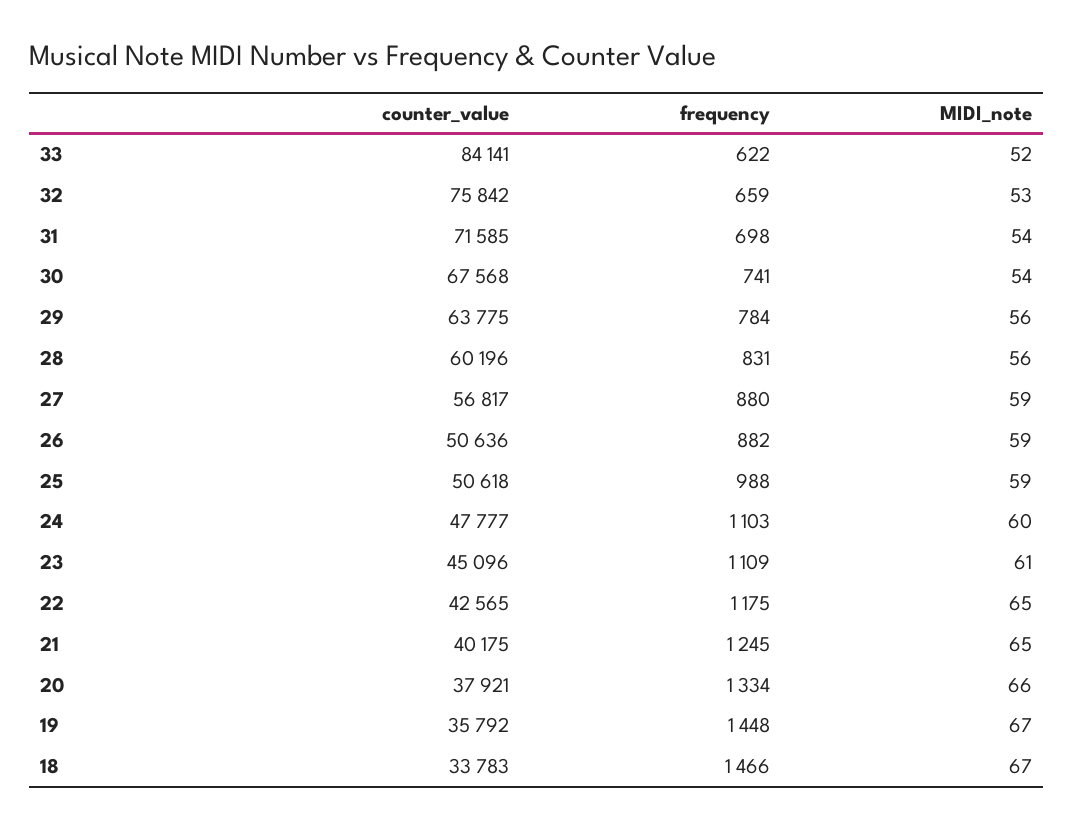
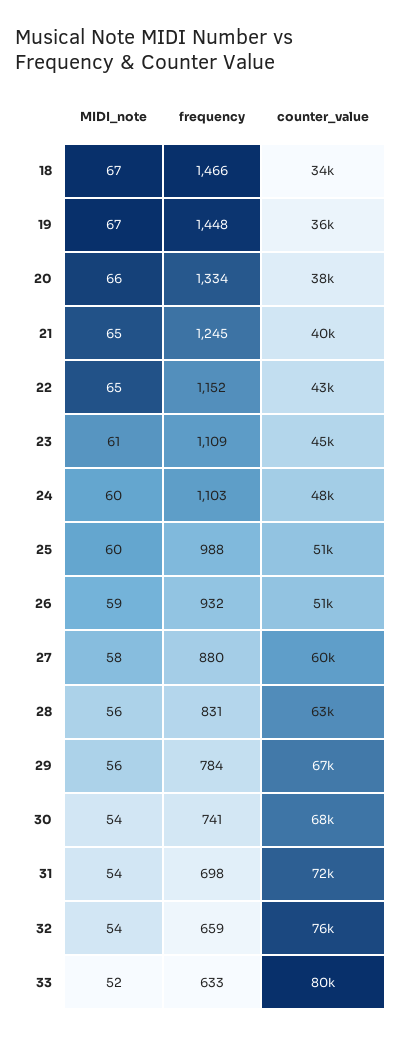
counter_value, 33: 84141 -> 80000
frequency, 33: 622 -> 633
MIDI_note, 32: 53 -> 54
counter_value, 29: 63775 -> 67000
counter_value, 28: 60196 -> 63000
counter_value, 27: 56817 -> 60000
MIDI_note, 27: 59 -> 58
frequency, 26: 882 -> 932
MIDI_note, 25: 59 -> 60
frequency, 22: 1175 -> 1152

